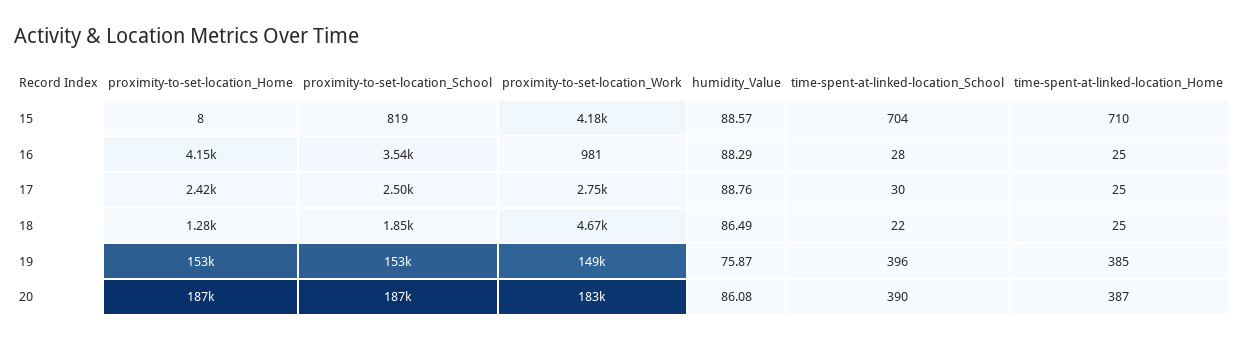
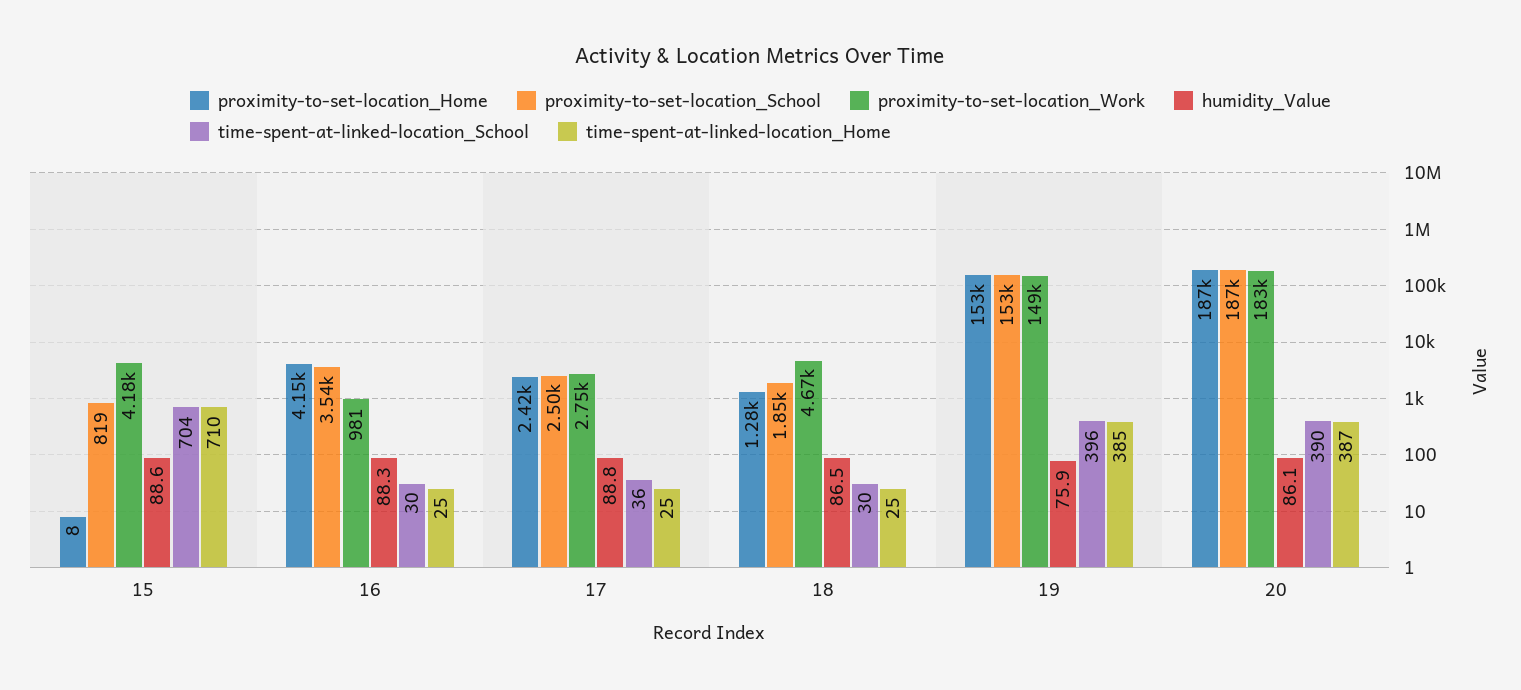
time-spent-at-linked-location_School, 16: 28 -> 30
time-spent-at-linked-location_School, 17: 30 -> 36
time-spent-at-linked-location_School, 18: 22 -> 30

